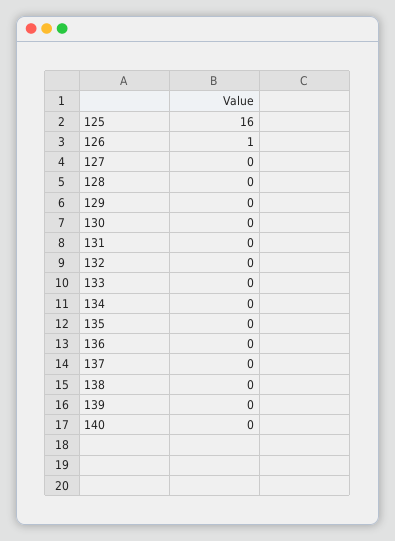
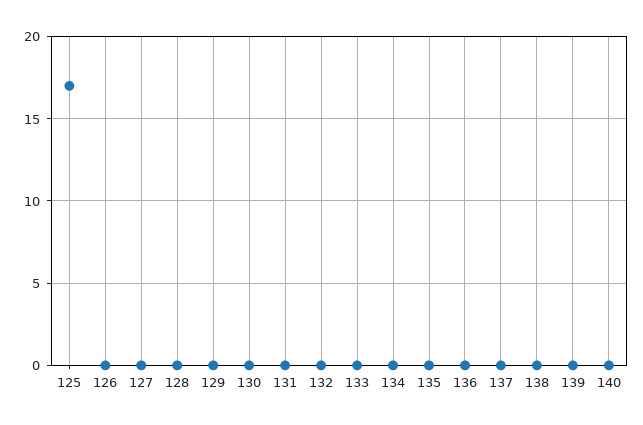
125: 16 -> 17
126: 1 -> 0

